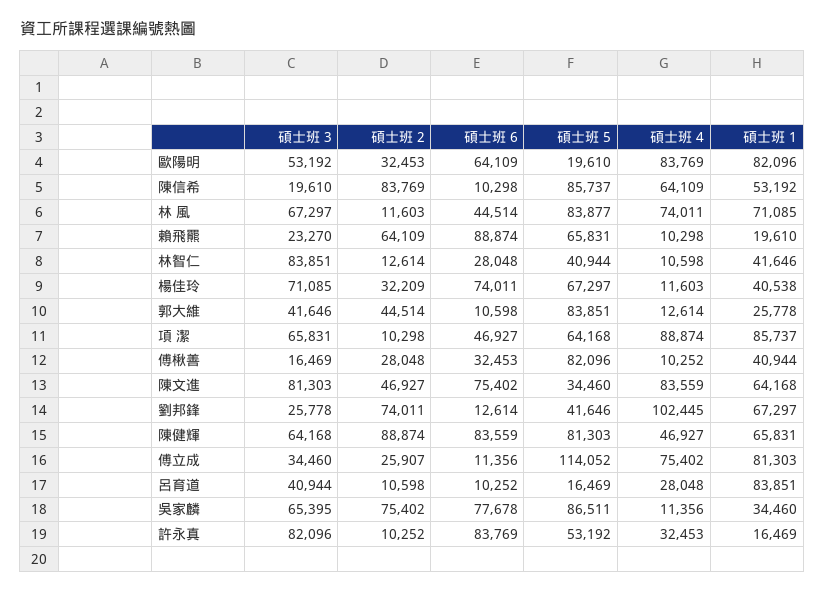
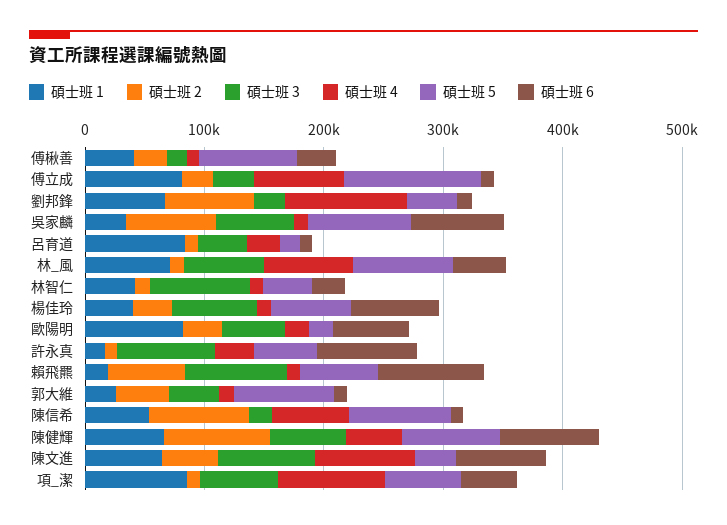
碩士班 4, 歐陽明: 83769 -> 20000
碩士班 3, 賴飛羆: 23270 -> 80000

